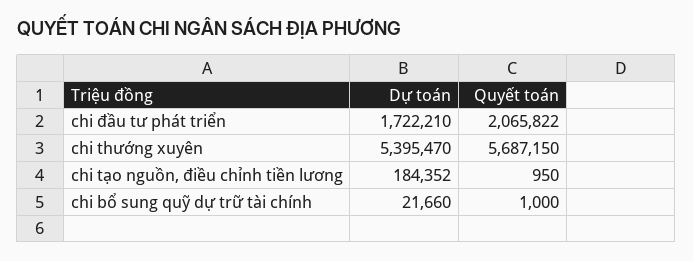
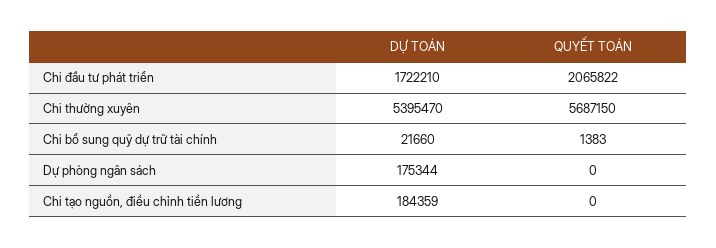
Dự toán, chi tạo nguồn, điều chỉnh tiền lương: 184352 -> 184359
Quyết toán, chi tạo nguồn, điều chỉnh tiền lương: 950 -> 0
Quyết toán, chi bổ sung quỹ dự trữ tài chính: 1000 -> 1383
Dự toán, Dự phòng ngân sách: none -> 175344
Quyết toán, Dự phòng ngân sách: none -> 0

